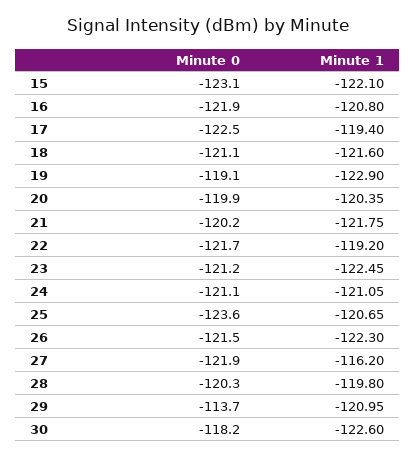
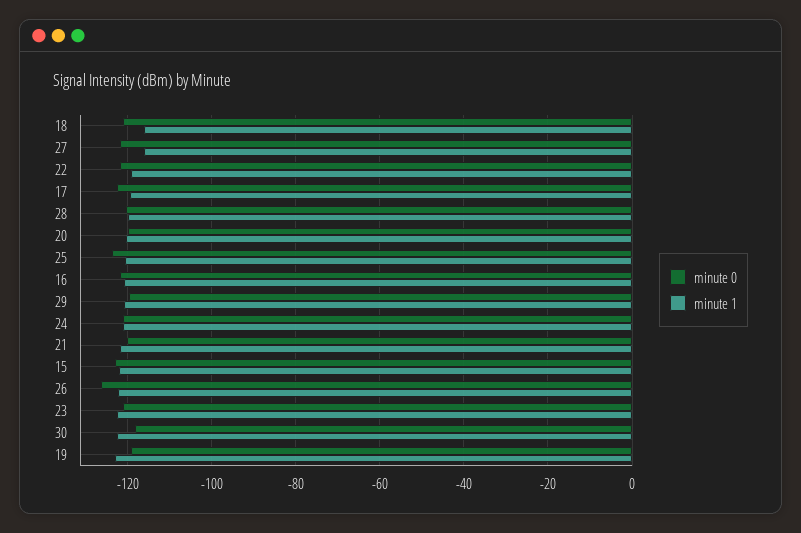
Minute 1, 18: -121.6 -> -116
Minute 0, 26: -121.5 -> -126
Minute 0, 29: -113.7 -> -120

